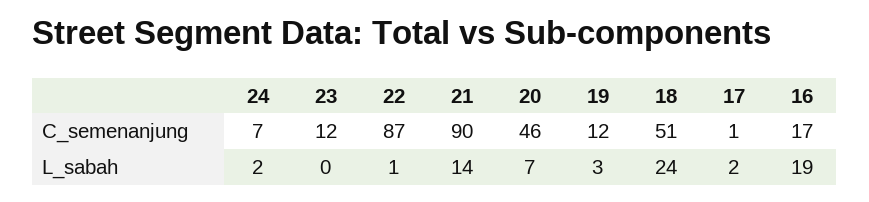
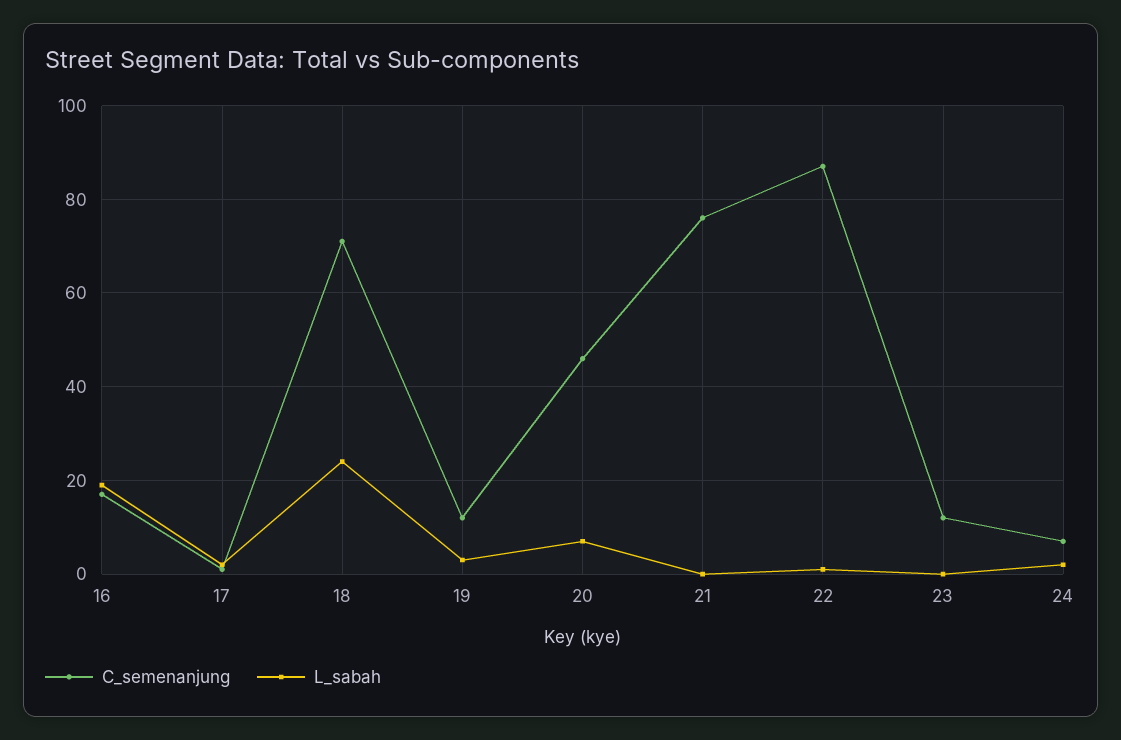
C_semenanjung, 21: 90 -> 75
C_semenanjung, 18: 51 -> 70
L_sabah, 21: 14 -> 0

